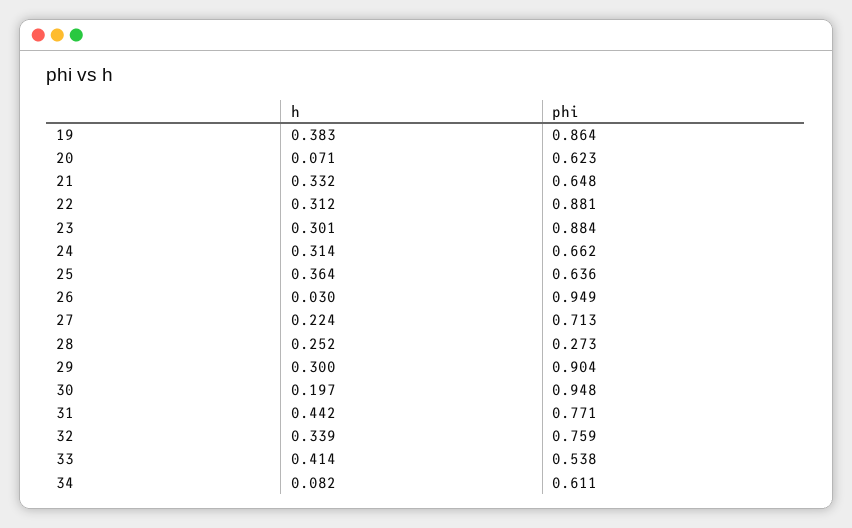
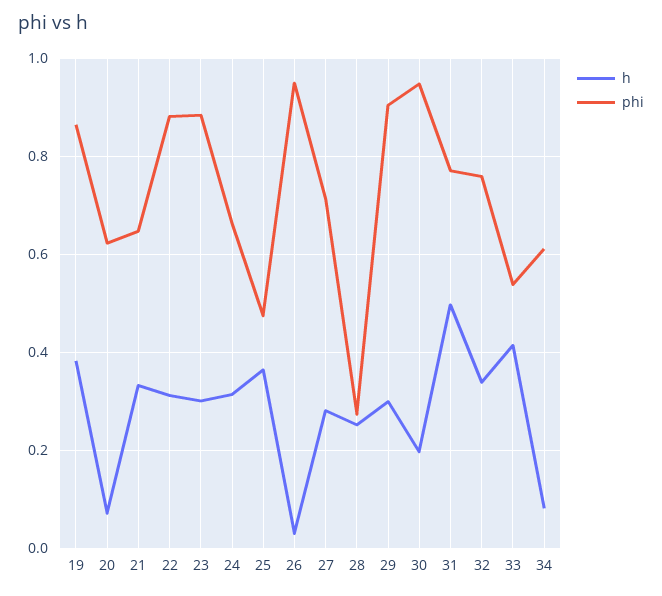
phi, 25: 0.636 -> 0.48
h, 27: 0.224 -> 0.28
h, 31: 0.442 -> 0.5

